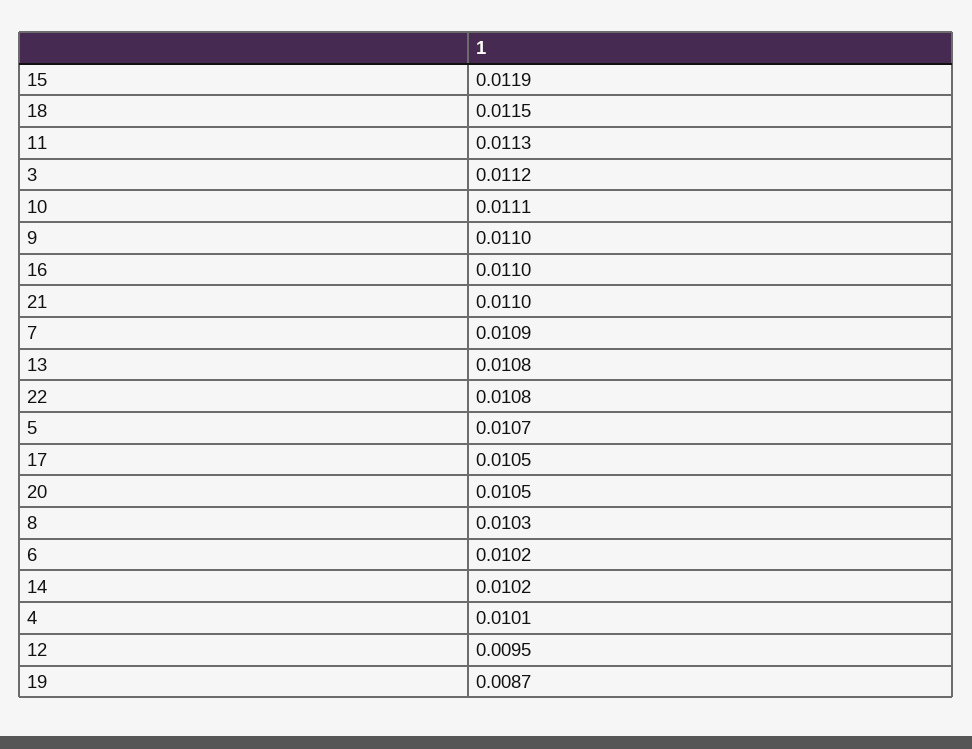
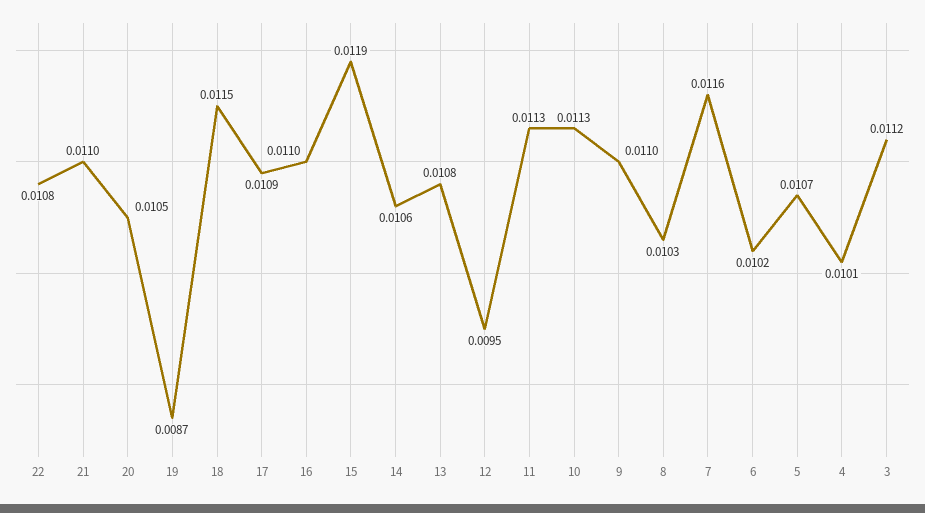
10: 0.0111 -> 0.0113
7: 0.0109 -> 0.0116
17: 0.0105 -> 0.0109
14: 0.0102 -> 0.0106

